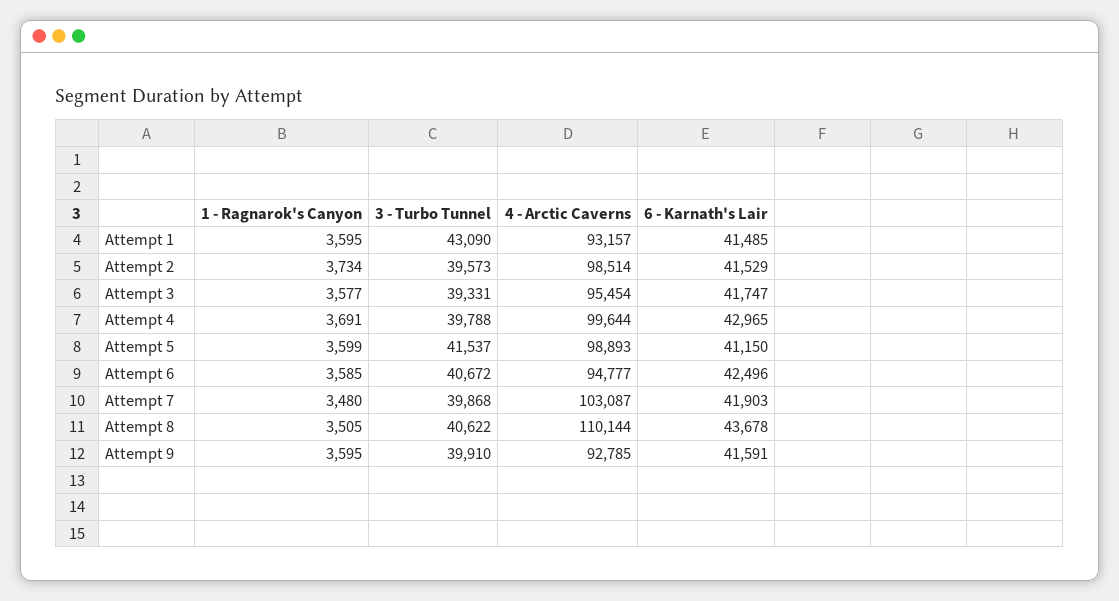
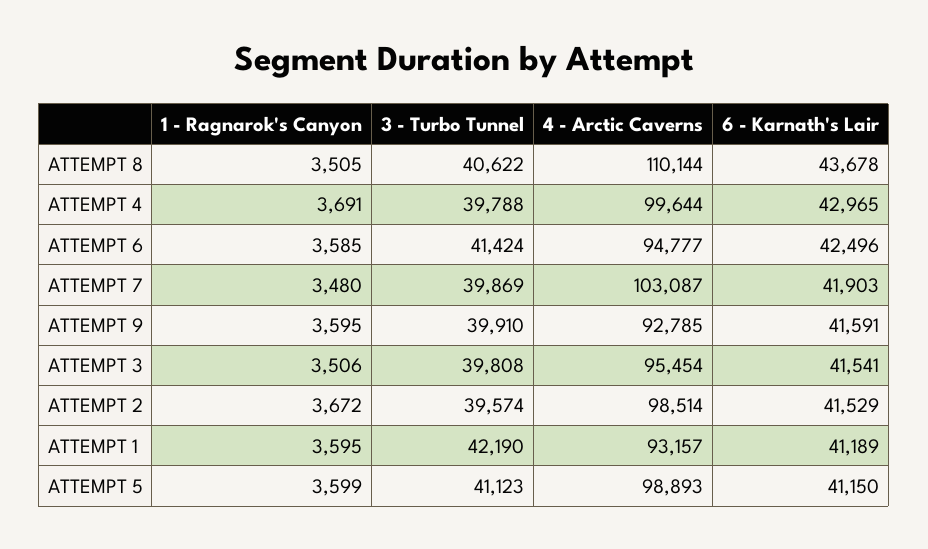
3 - Turbo Tunnel, Attempt 1: 43090 -> 42190
6 - Karnath's Lair, Attempt 1: 41485 -> 41189
1 - Ragnarok's Canyon, Attempt 2: 3734 -> 3672
3 - Turbo Tunnel, Attempt 2: 39573 -> 39574
1 - Ragnarok's Canyon, Attempt 3: 3577 -> 3506
3 - Turbo Tunnel, Attempt 3: 39331 -> 39808
6 - Karnath's Lair, Attempt 3: 41747 -> 41541
3 - Turbo Tunnel, Attempt 5: 41537 -> 41123
3 - Turbo Tunnel, Attempt 6: 40672 -> 41424
3 - Turbo Tunnel, Attempt 7: 39868 -> 39869

